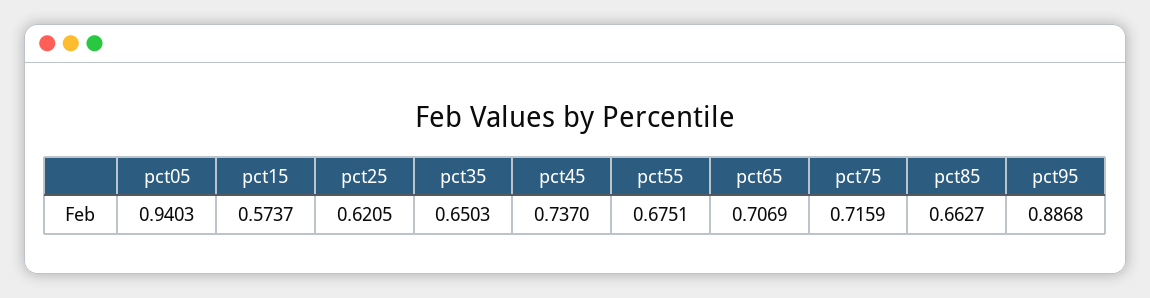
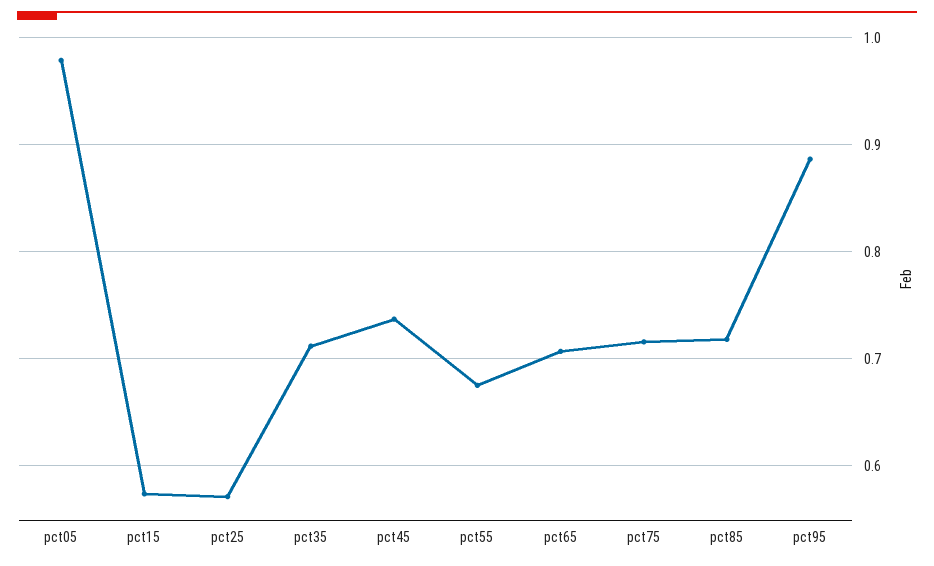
pct05: 0.9403 -> 0.98
pct25: 0.6205 -> 0.57
pct35: 0.6503 -> 0.71
pct85: 0.6627 -> 0.72

